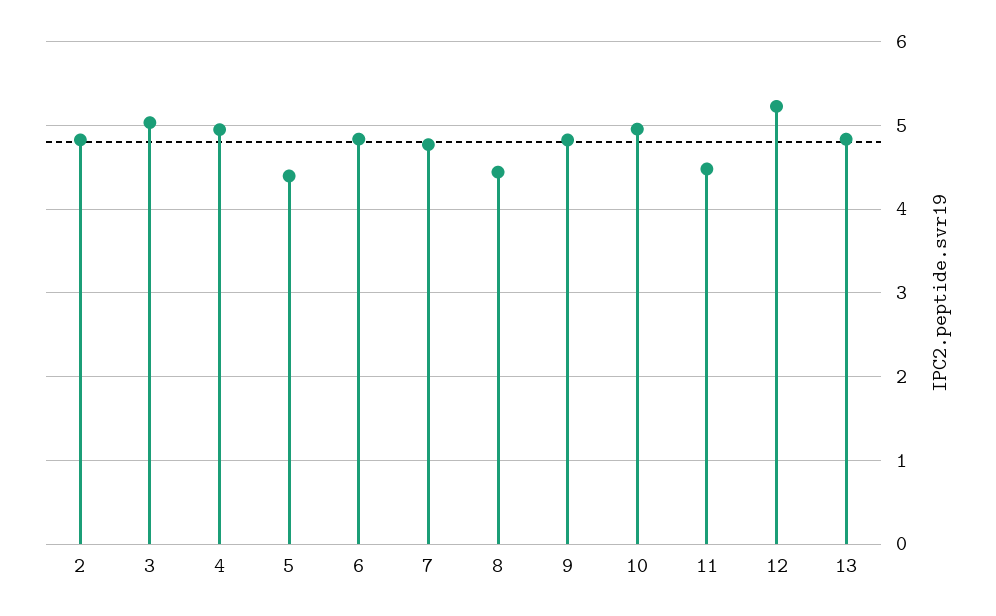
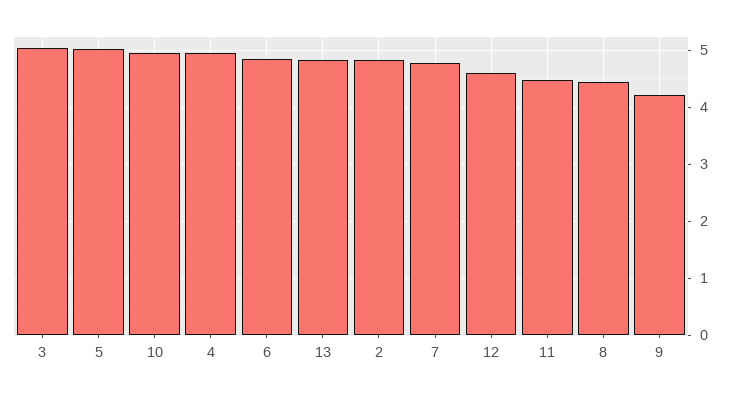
5: 4.4 -> 5
9: 4.8 -> 4.2
12: 5.2 -> 4.6

